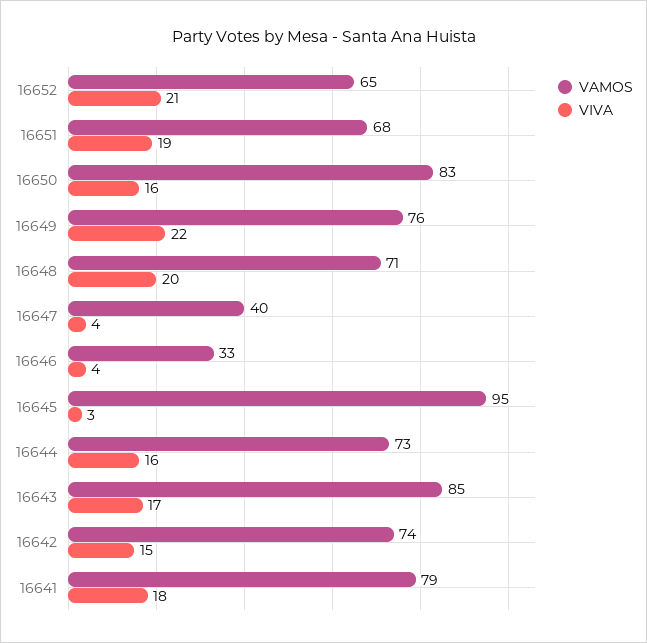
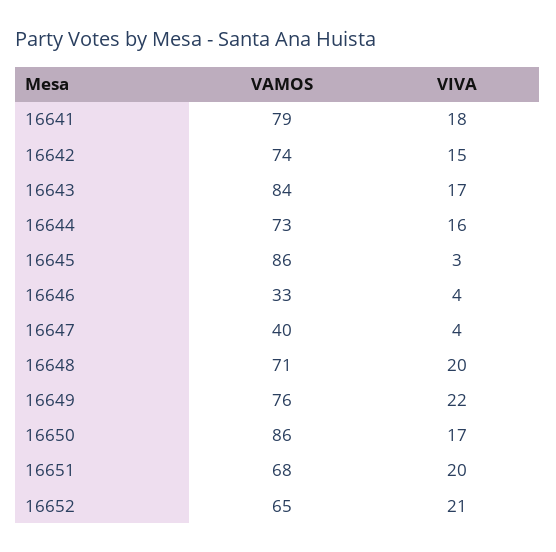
VIVA, 16651: 19 -> 20
VAMOS, 16650: 83 -> 86
VIVA, 16650: 16 -> 17
VAMOS, 16645: 95 -> 86
VAMOS, 16643: 85 -> 84

